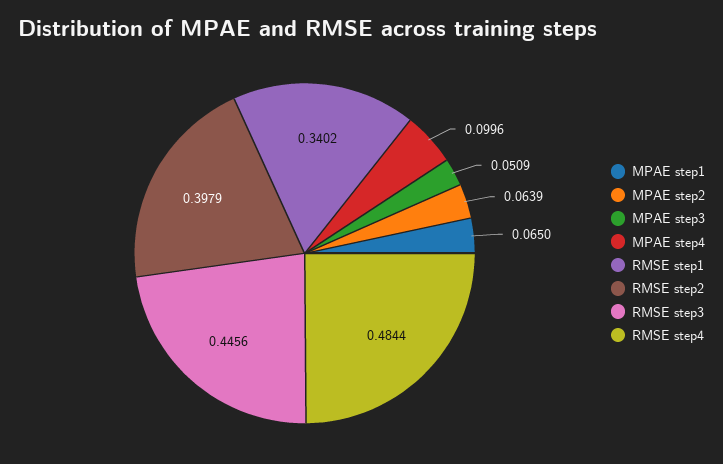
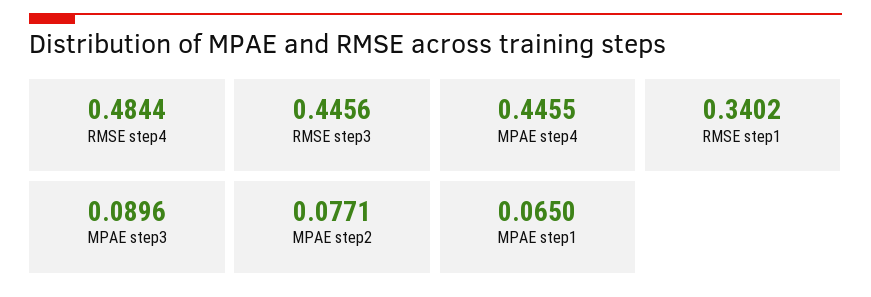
MPAE step2: 0.0639 -> 0.0771
MPAE step3: 0.0509 -> 0.0896
MPAE step4: 0.0996 -> 0.4455
RMSE step2: 0.3979 -> none

